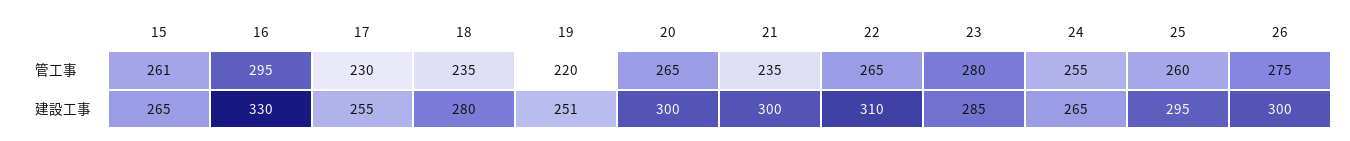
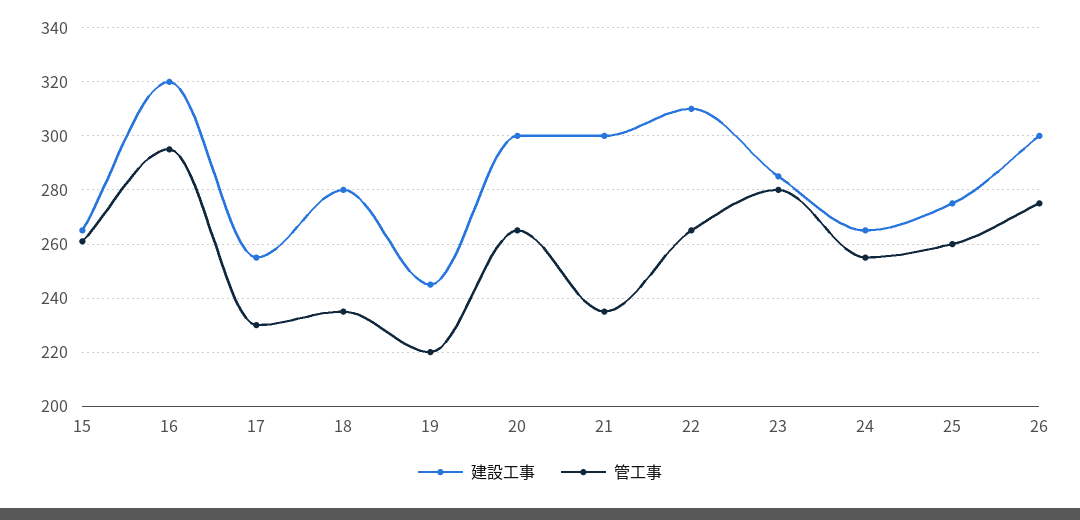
建設工事, 16: 330 -> 320
建設工事, 19: 251 -> 245
建設工事, 25: 295 -> 275

